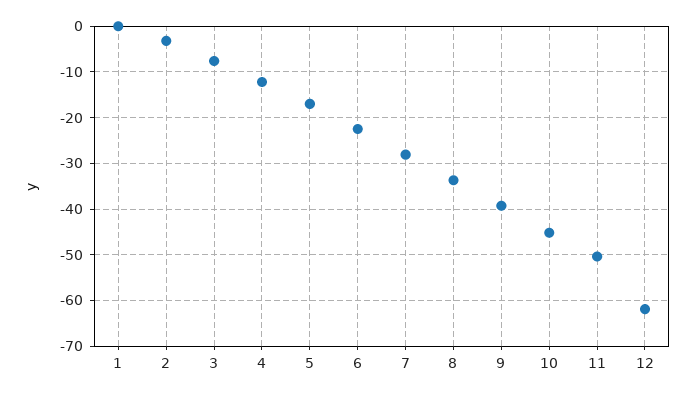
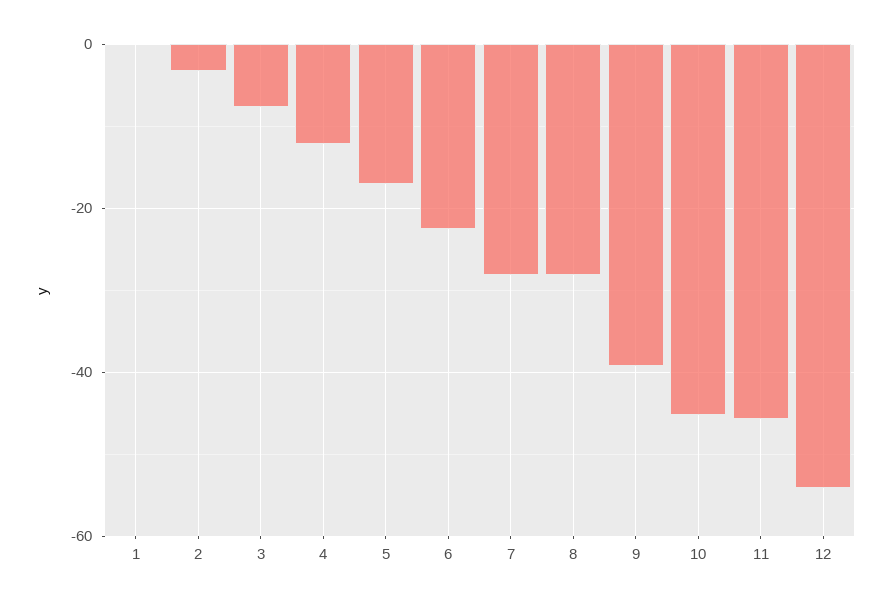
8: -34 -> -28
11: -50 -> -46
12: -62 -> -54

